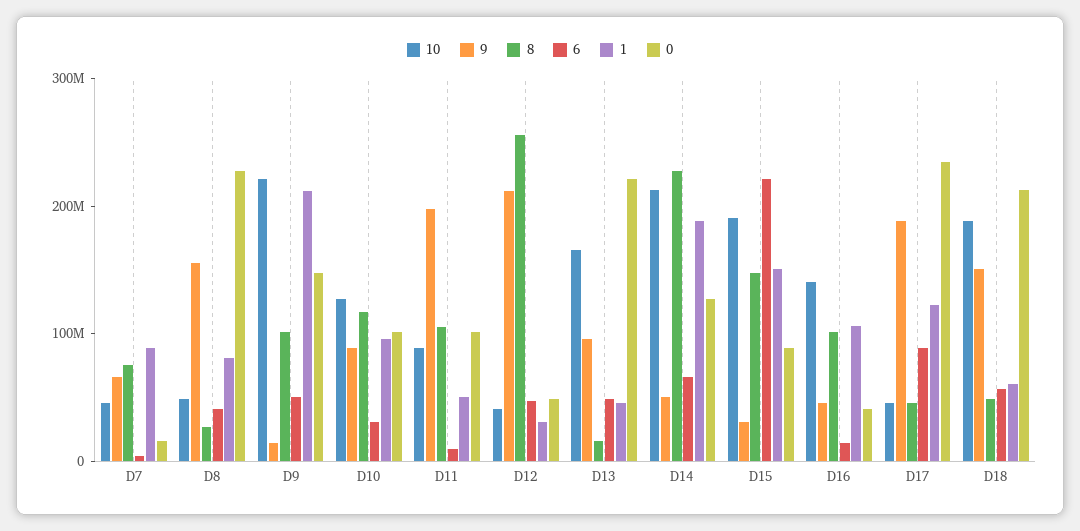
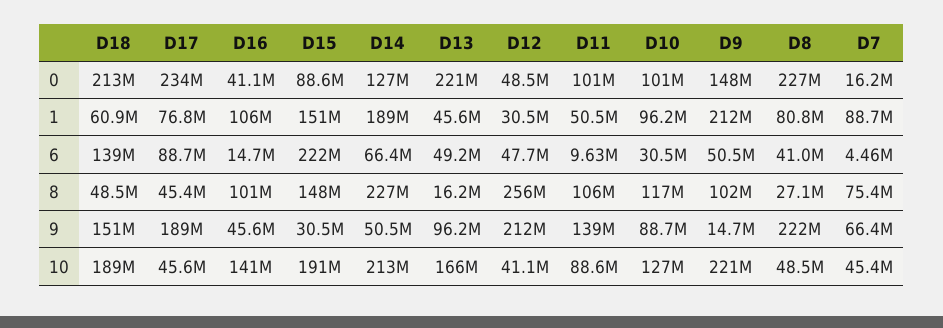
9, D8: 160000000 -> 222000000
9, D11: 200000000 -> 139000000
1, D17: 120000000 -> 76800000
6, D18: 60000000 -> 139000000

